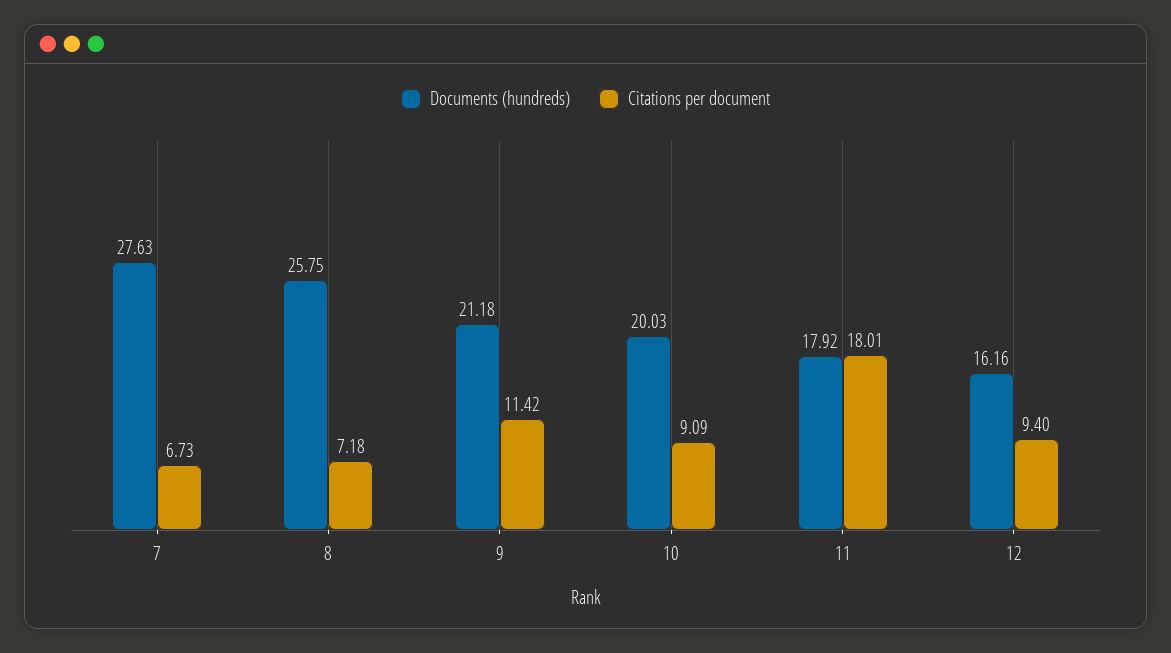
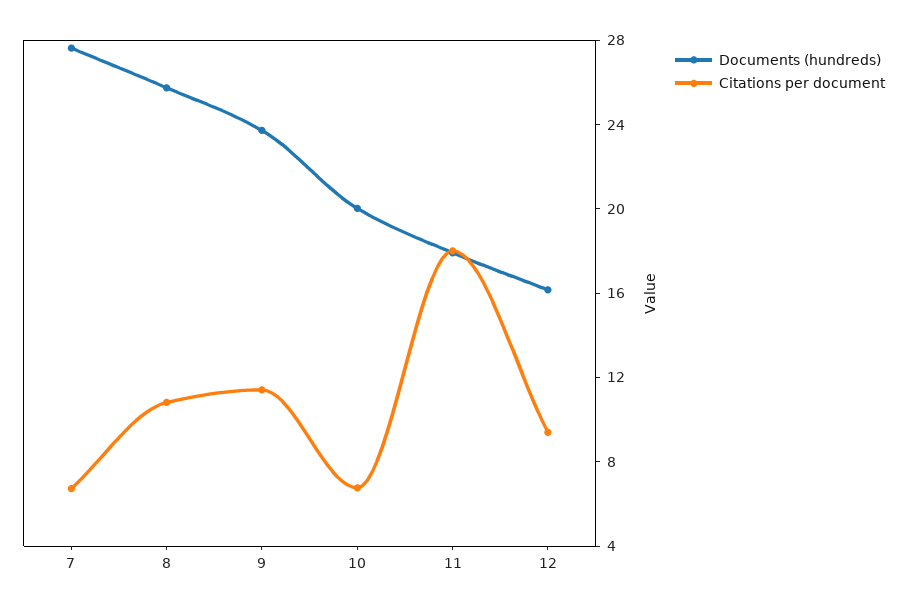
Citations per document, 8: 7.18 -> 11
Documents (hundreds), 9: 21.18 -> 24
Citations per document, 10: 9.09 -> 7

